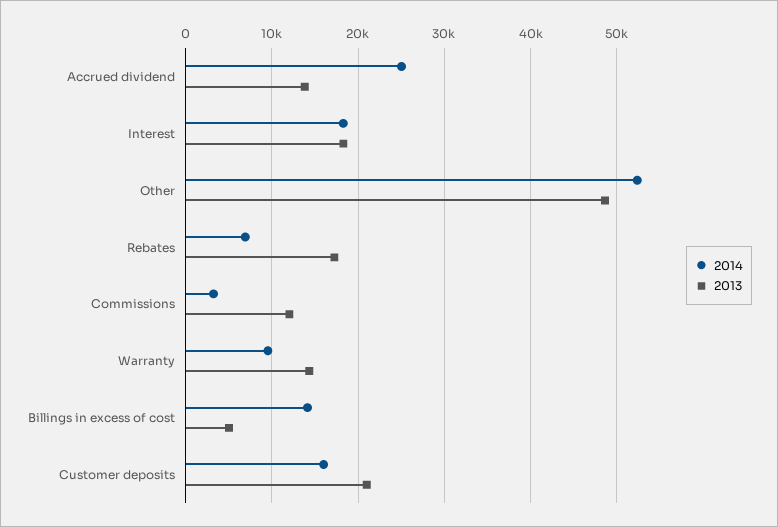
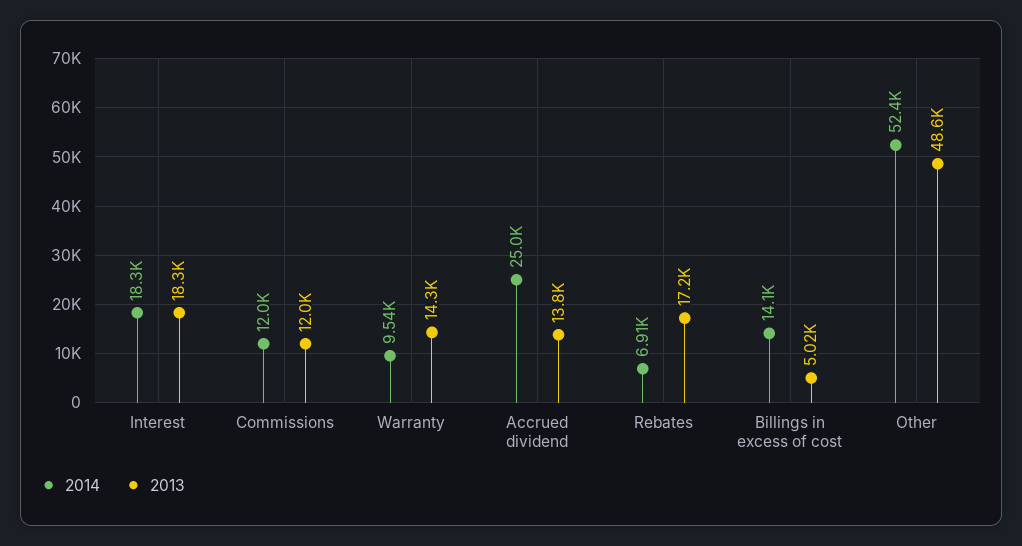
2014, Commissions: 3000 -> 12000
2014, Customer deposits: 16000 -> none
2013, Customer deposits: 21000 -> none

